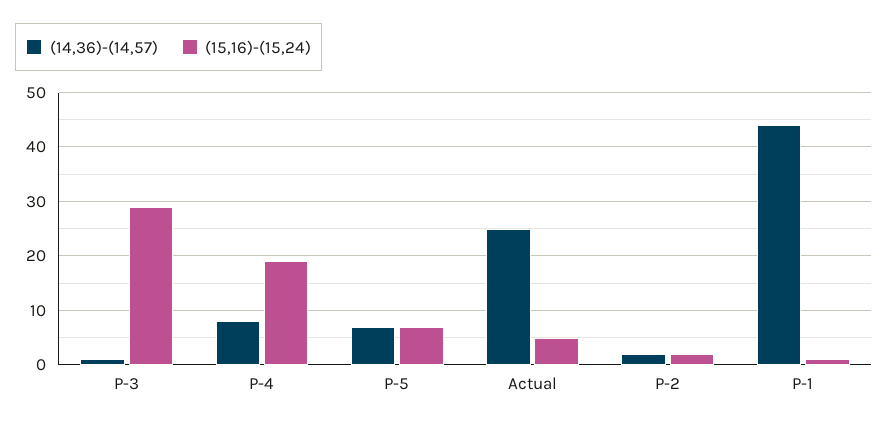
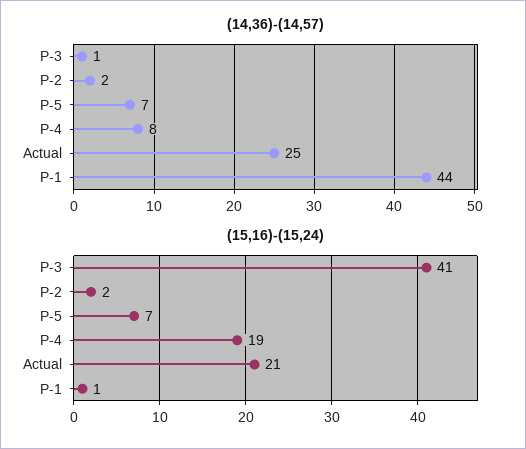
(15,16)-(15,24), P-3: 30 -> 41
(15,16)-(15,24), Actual: 5 -> 21

